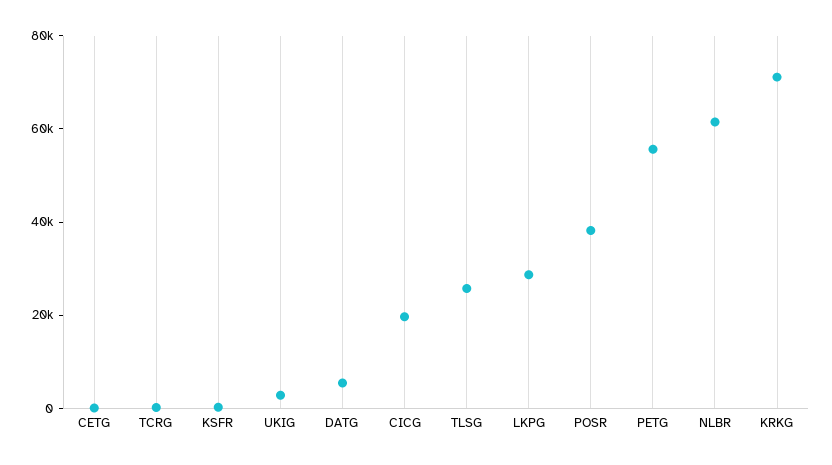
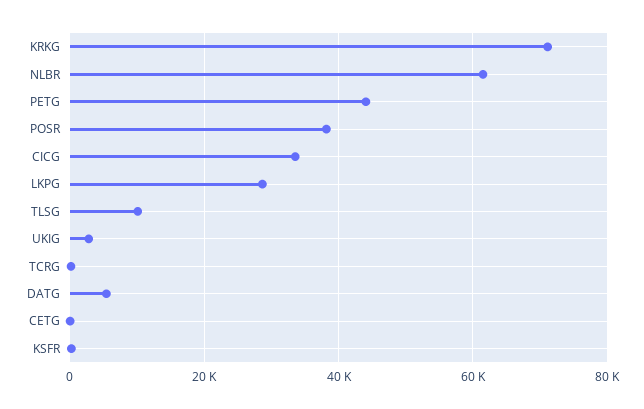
CICG: 20000 -> 34000
TLSG: 25000 -> 10000
PETG: 55000 -> 44000

